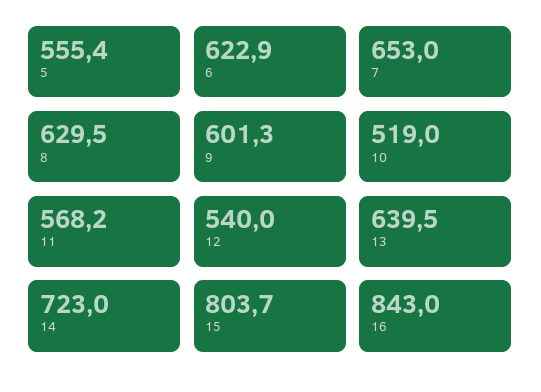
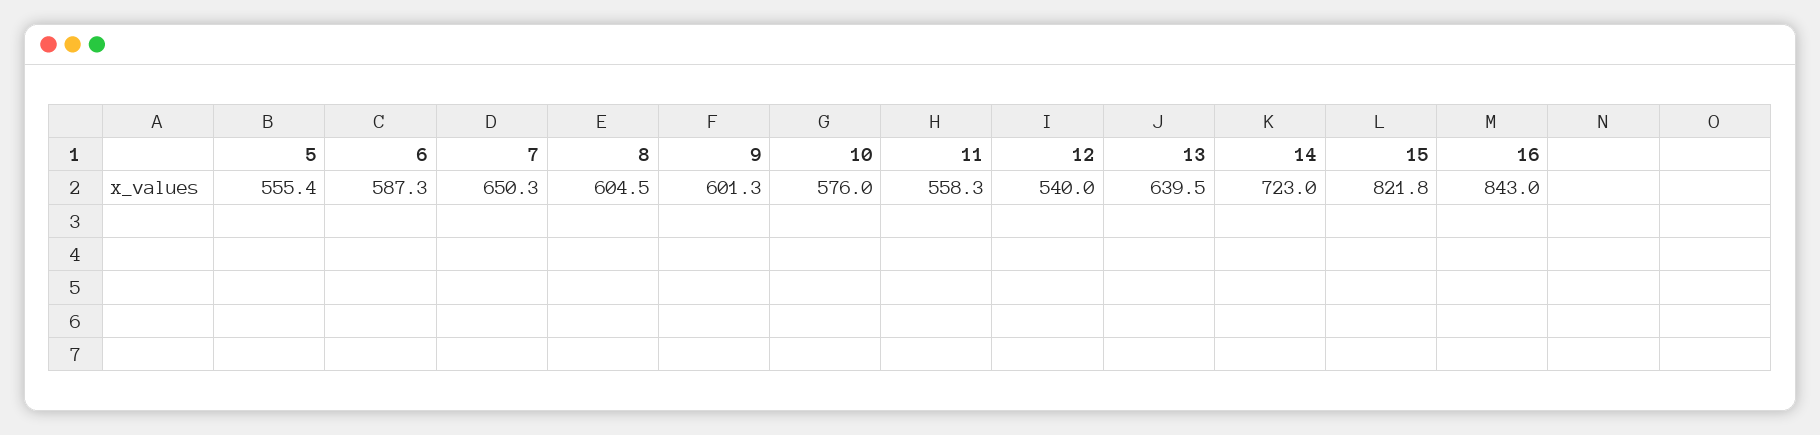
6: 622.9 -> 587.3
7: 653 -> 650.3
8: 629.5 -> 604.5
10: 519 -> 576
11: 568.2 -> 558.3
15: 803.7 -> 821.8

